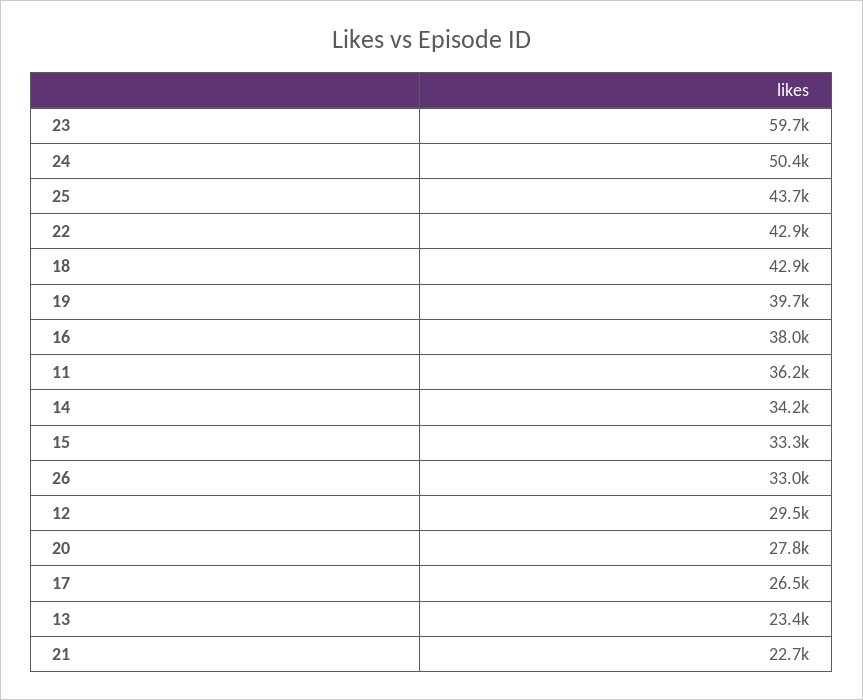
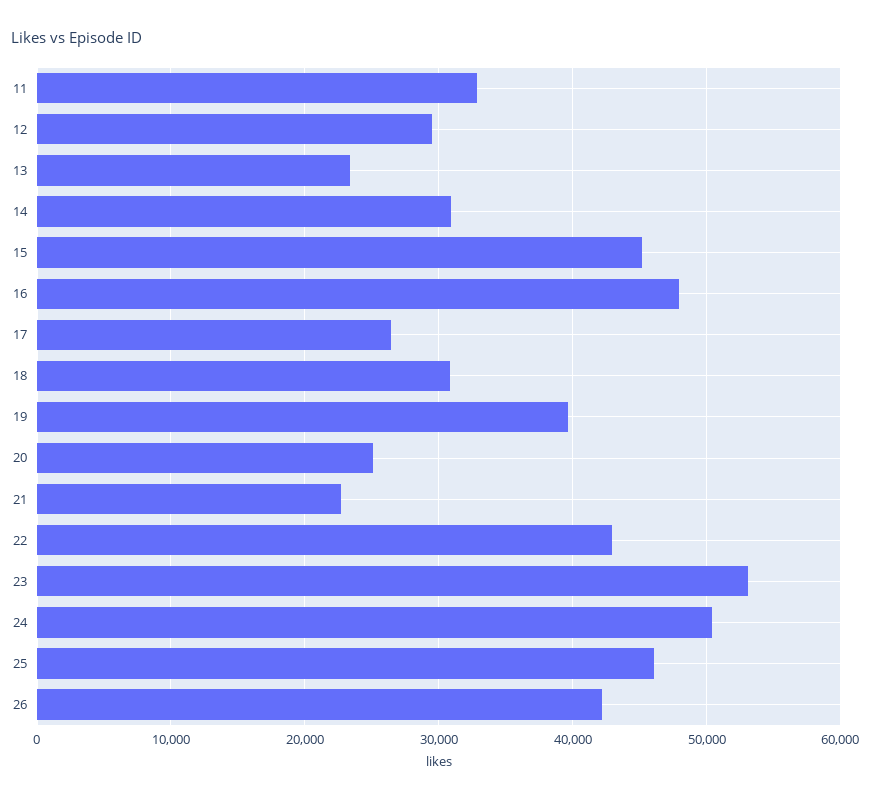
23: 59700 -> 53000
25: 43700 -> 46000
18: 42900 -> 31000
16: 38000 -> 48000
11: 36200 -> 33000
14: 34200 -> 31000
15: 33300 -> 45000
26: 33000 -> 42000
20: 27800 -> 25000

